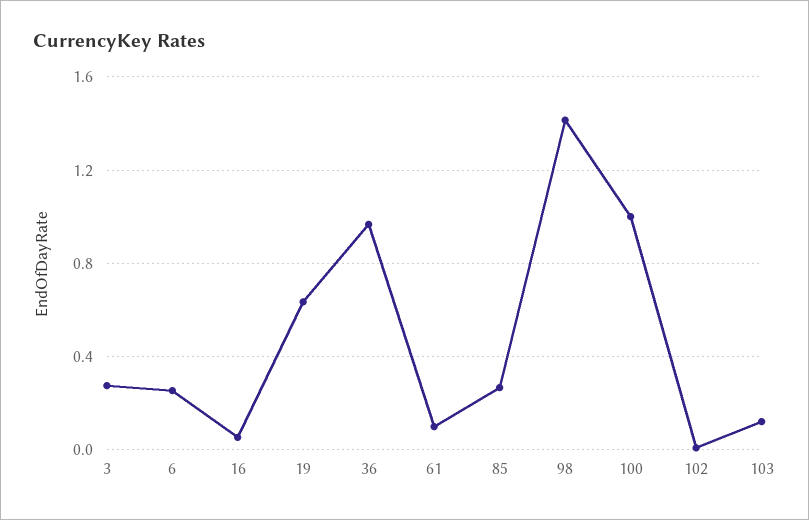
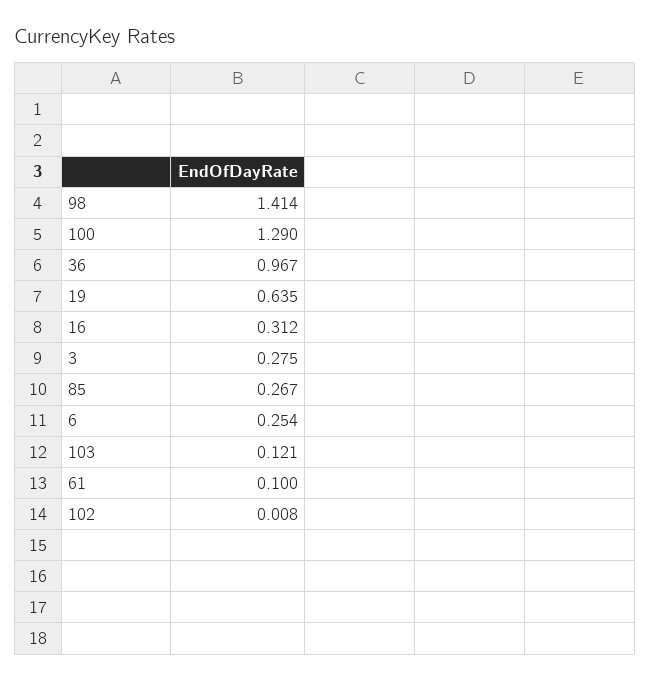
16: 0.05 -> 0.312
100: 1 -> 1.29

